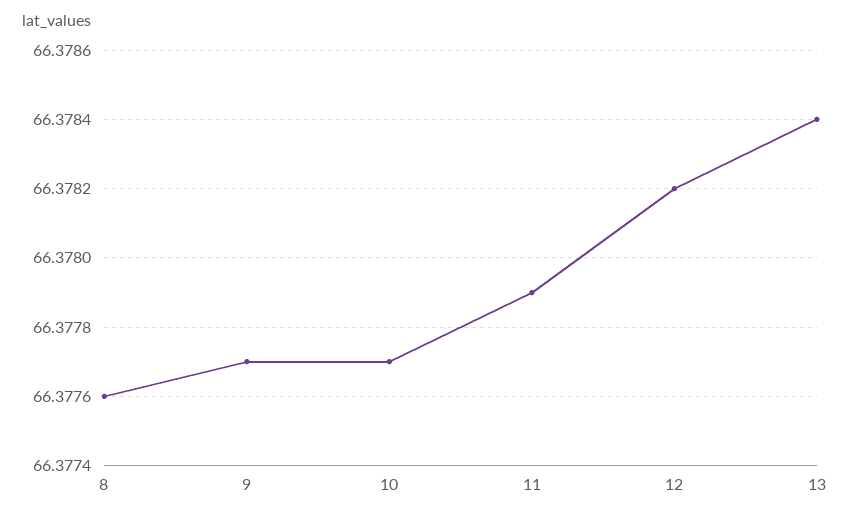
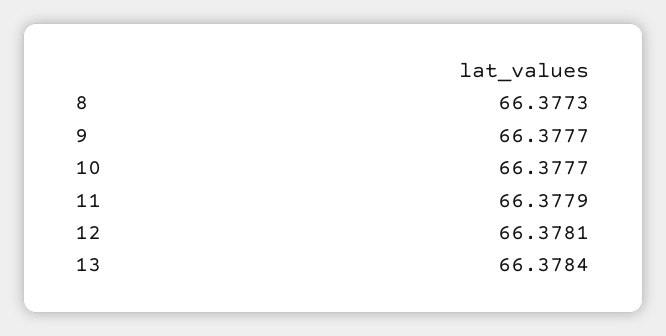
8: 66.3776 -> 66.3773
12: 66.3782 -> 66.3781

